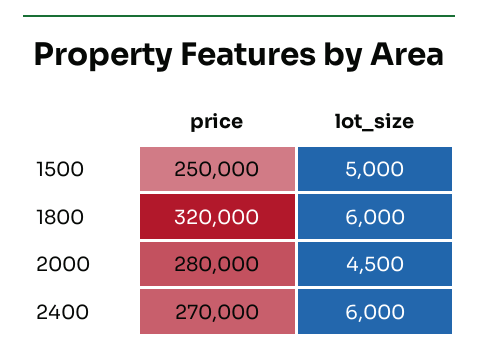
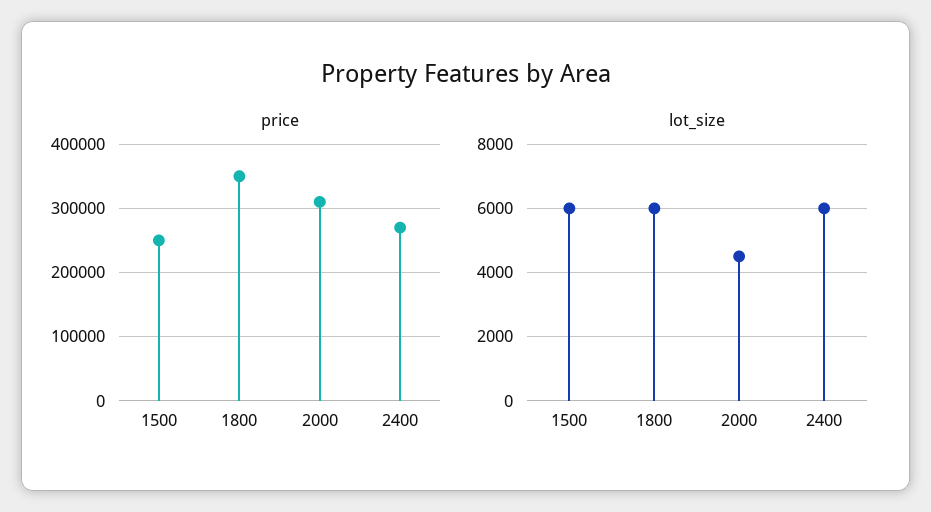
lot_size, 1500: 5000 -> 6000
price, 1800: 320000 -> 350000
price, 2000: 280000 -> 310000

